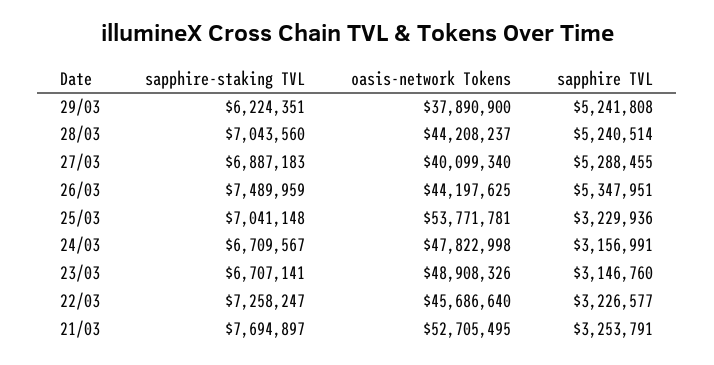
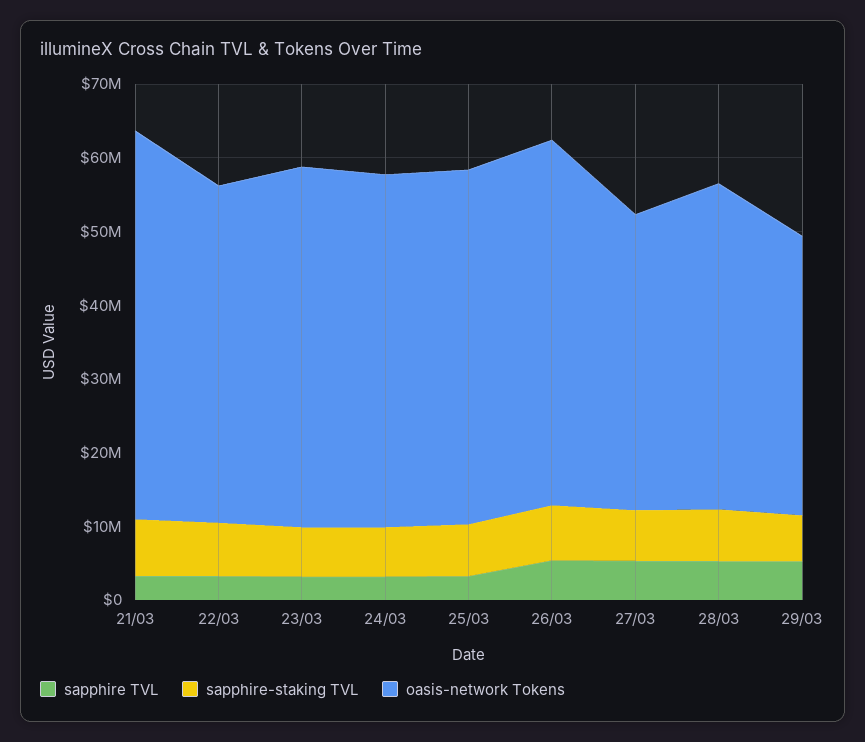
oasis-network Tokens, 26/03: 44197625 -> 50000000
oasis-network Tokens, 25/03: 53771781 -> 48000000

